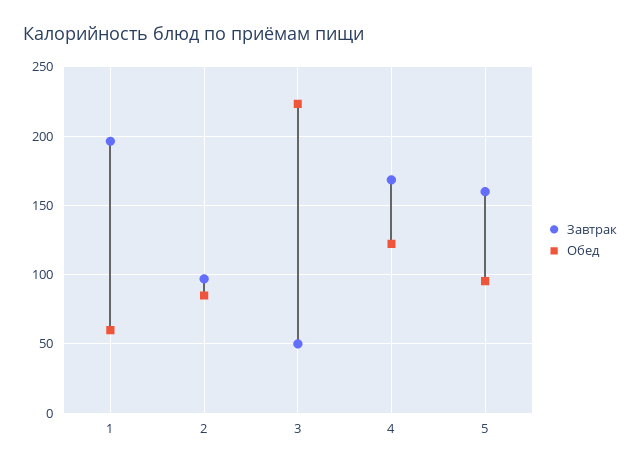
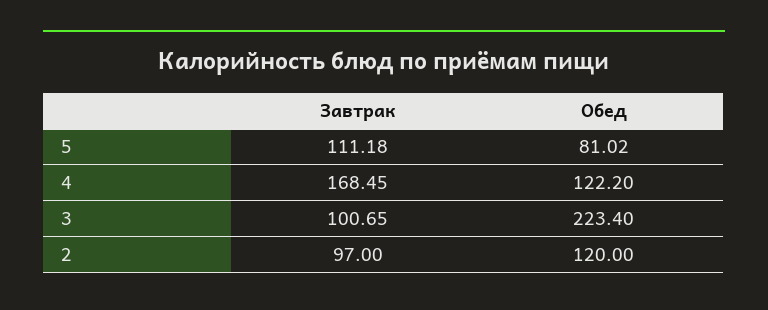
Завтрак, 1: 195 -> none
Обед, 1: 60 -> none
Обед, 2: 85 -> 120
Завтрак, 3: 50 -> 100.65
Завтрак, 5: 160 -> 111.18
Обед, 5: 95 -> 81.02

